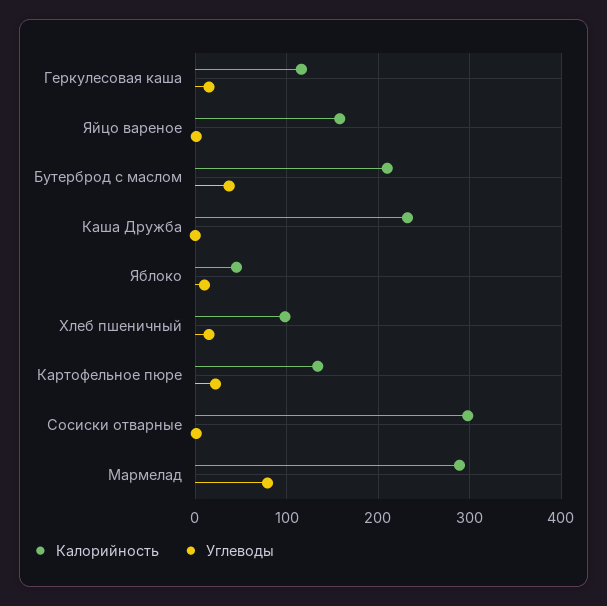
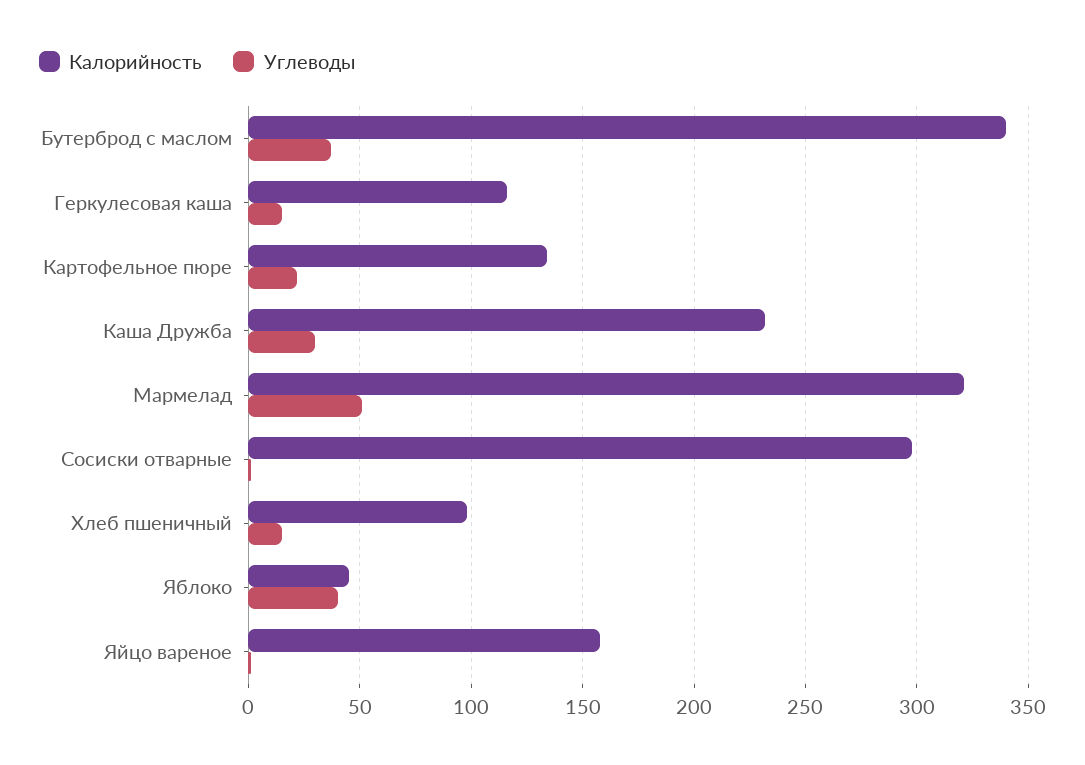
Калорийность, Бутерброд с маслом: 210 -> 340
Углеводы, Каша Дружба: 0 -> 30
Углеводы, Яблоко: 10 -> 40
Калорийность, Мармелад: 290 -> 320
Углеводы, Мармелад: 80 -> 50

